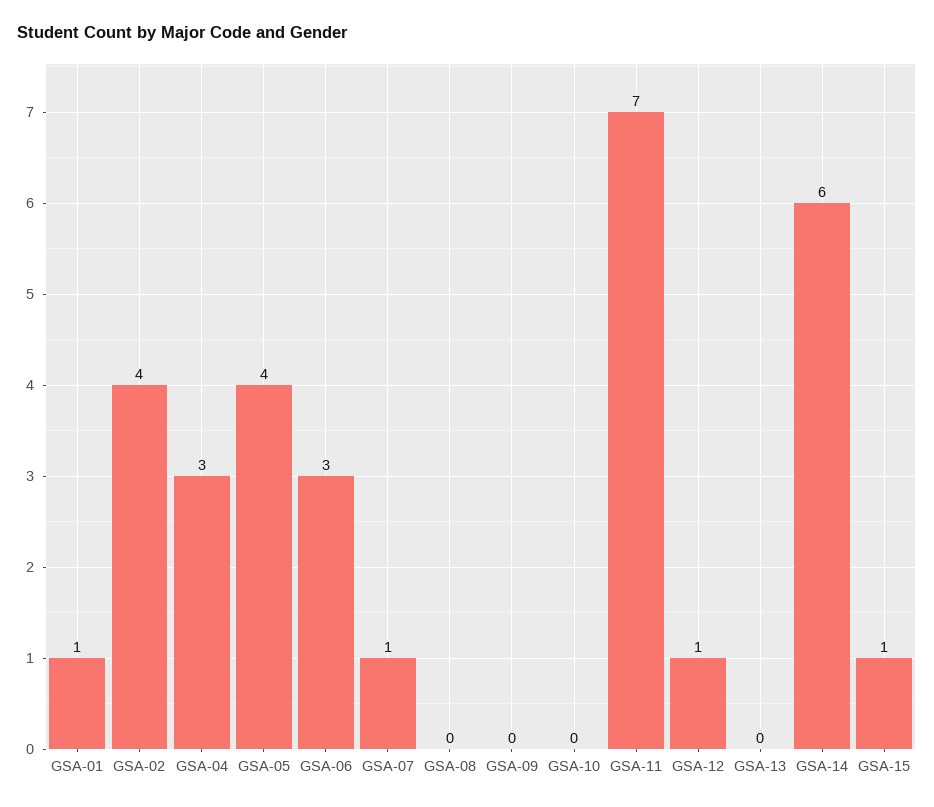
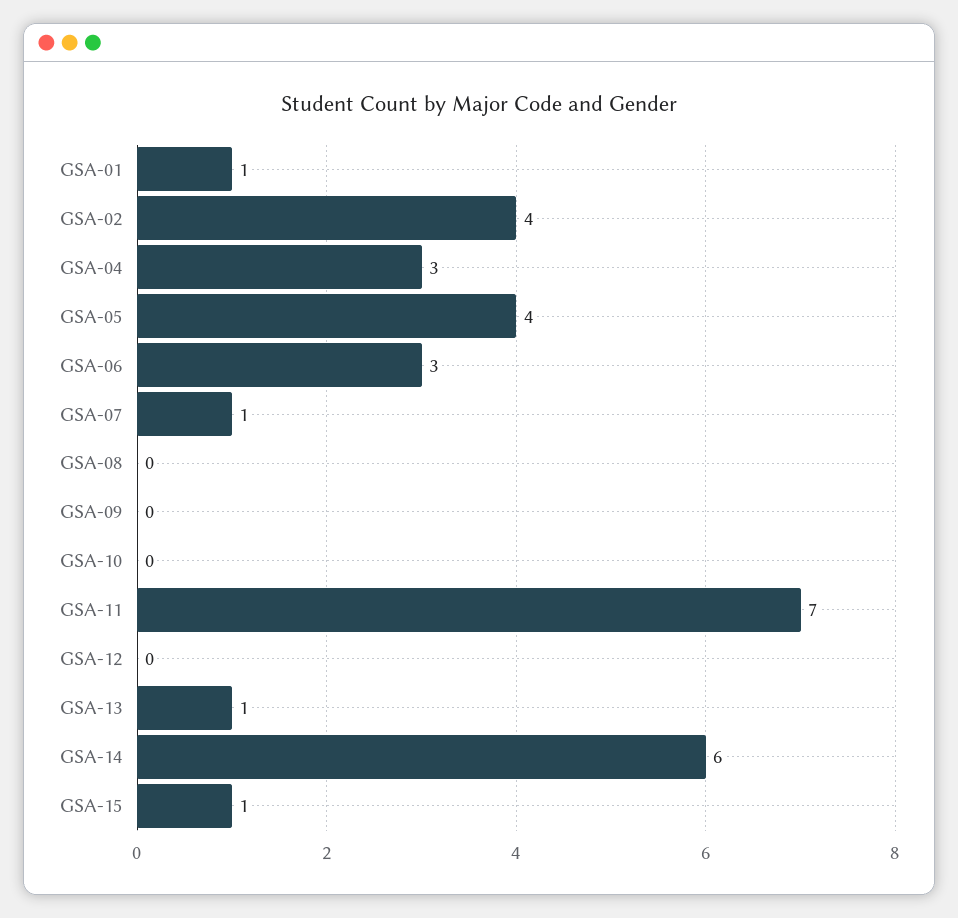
GSA-12: 1 -> 0
GSA-13: 0 -> 1

